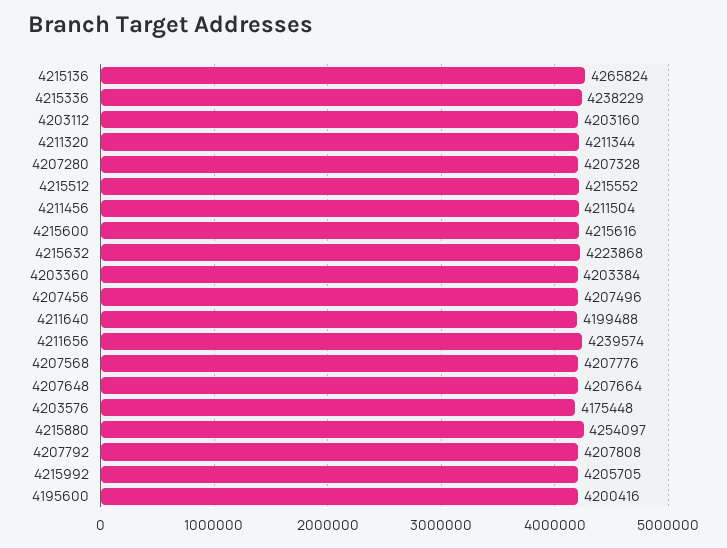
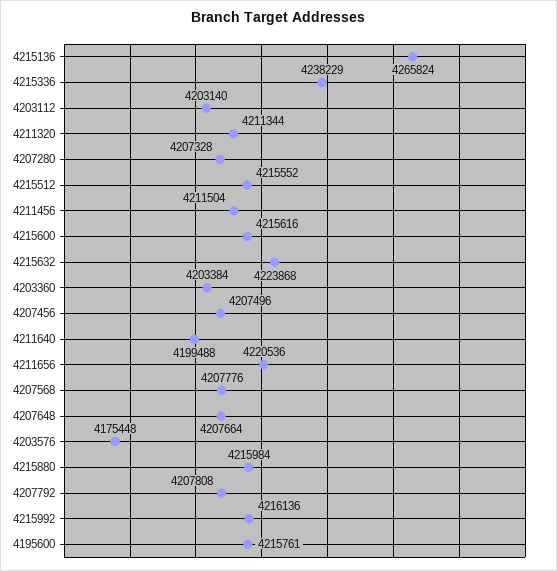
4203112: 4203160 -> 4203140
4211656: 4239574 -> 4220536
4215880: 4254097 -> 4215984
4215992: 4205705 -> 4216136
4195600: 4200416 -> 4215761

